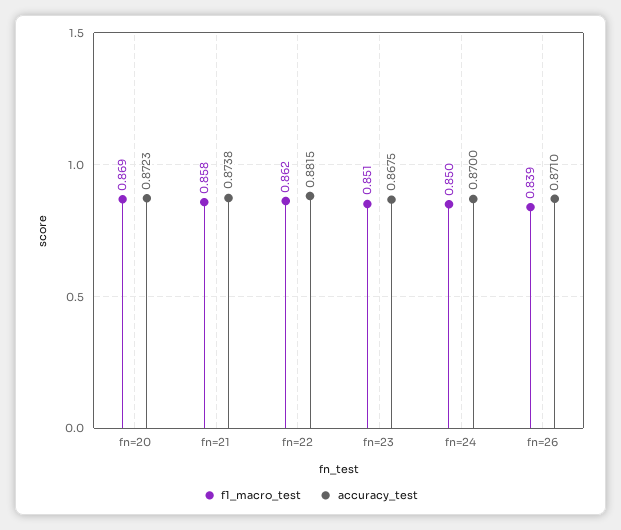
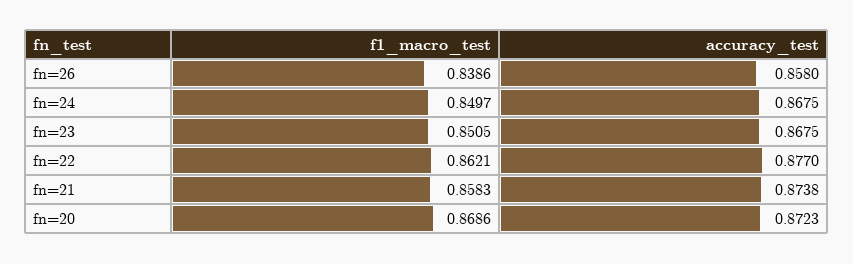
accuracy_test, fn=22: 0.8815 -> 0.877
accuracy_test, fn=24: 0.87 -> 0.8675
accuracy_test, fn=26: 0.871 -> 0.858

